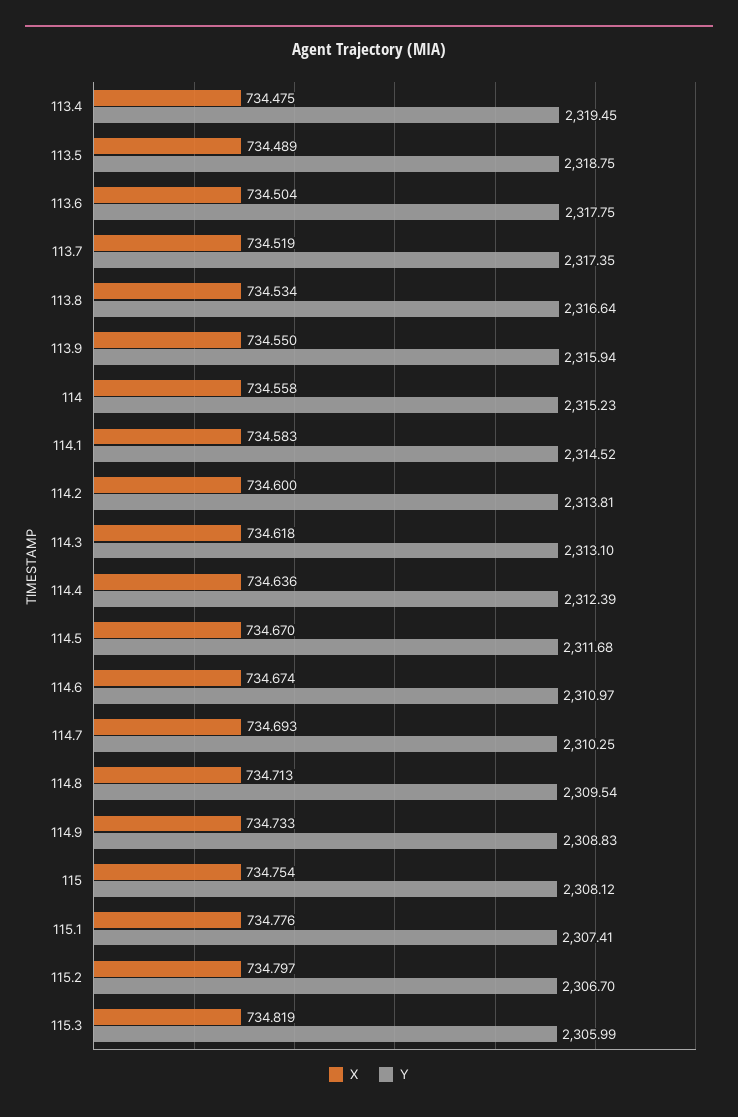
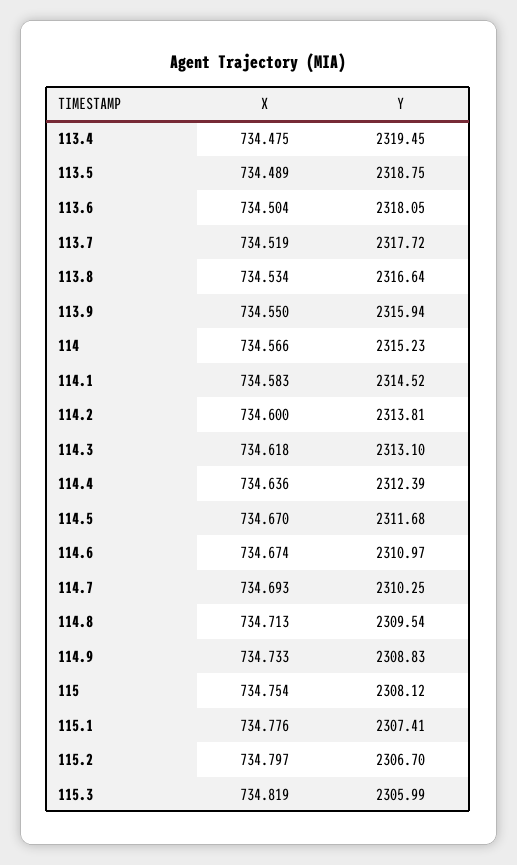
Y, 113.6: 2317.75 -> 2318.05
Y, 113.7: 2317.35 -> 2317.72
X, 114: 734.558 -> 734.566

